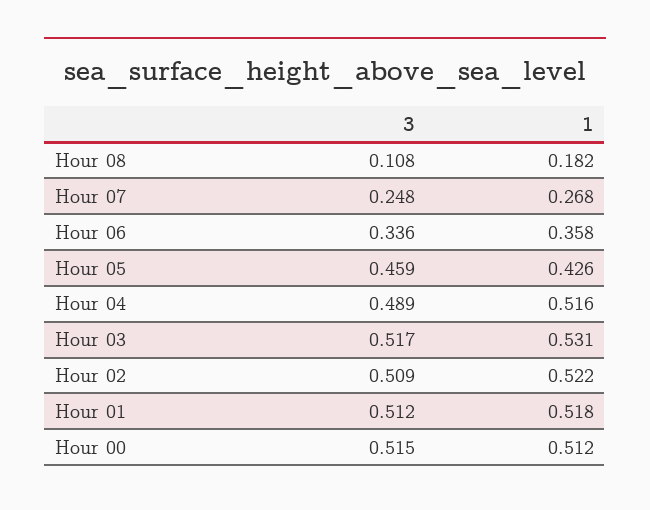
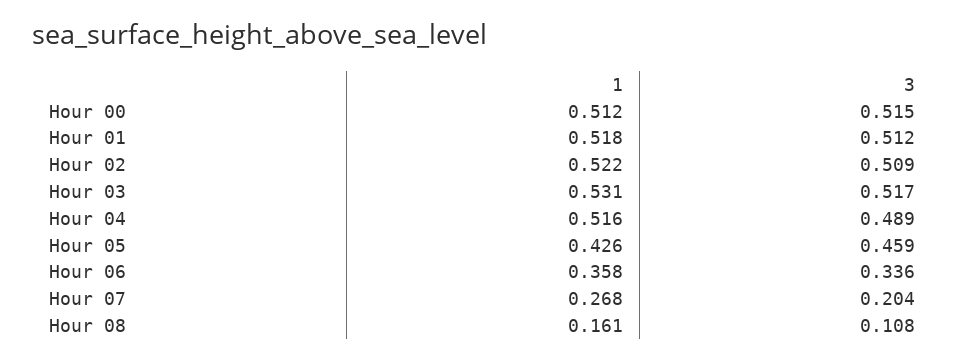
1, Hour 08: 0.182 -> 0.161
3, Hour 07: 0.248 -> 0.204

